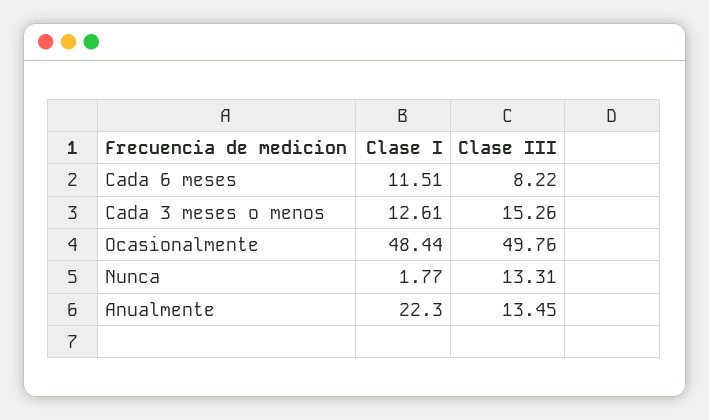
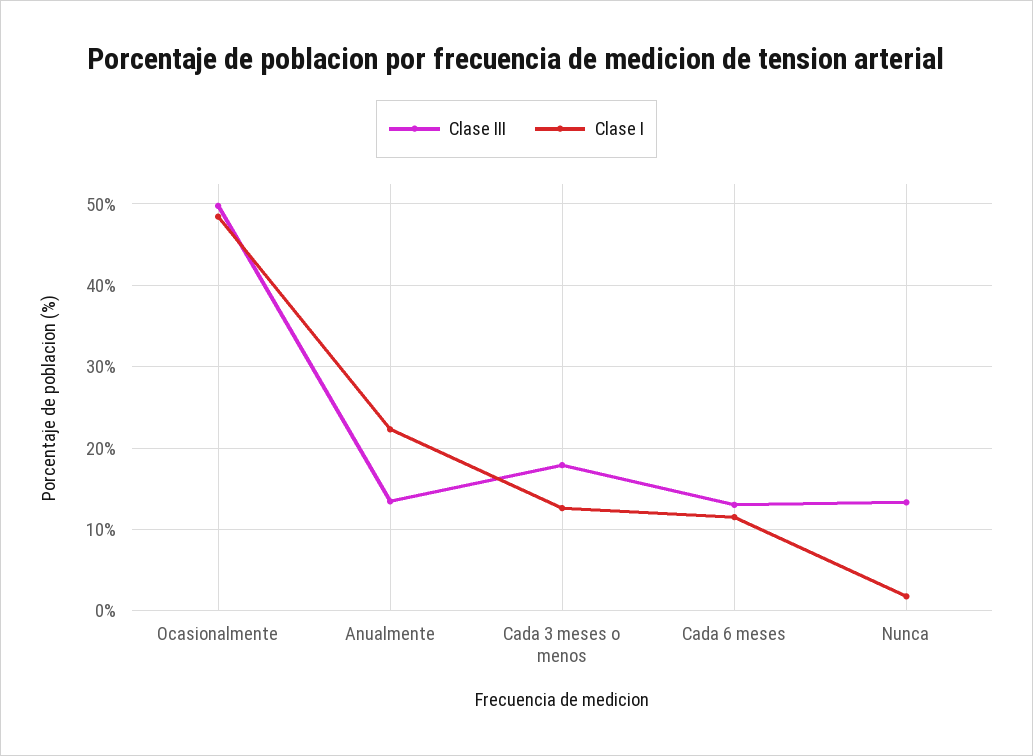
Clase III, Cada 6 meses: 8.22 -> 13
Clase III, Cada 3 meses o menos: 15.26 -> 18

